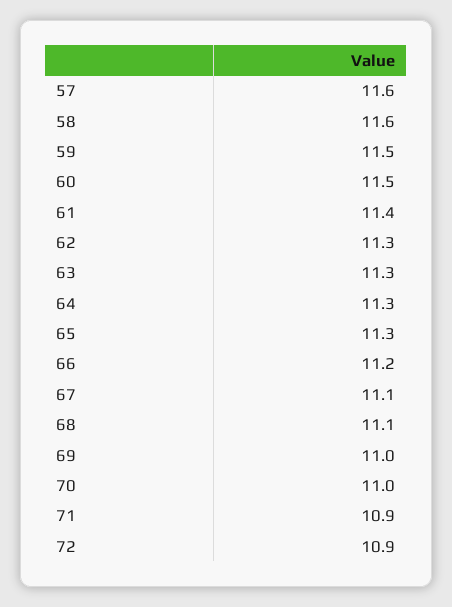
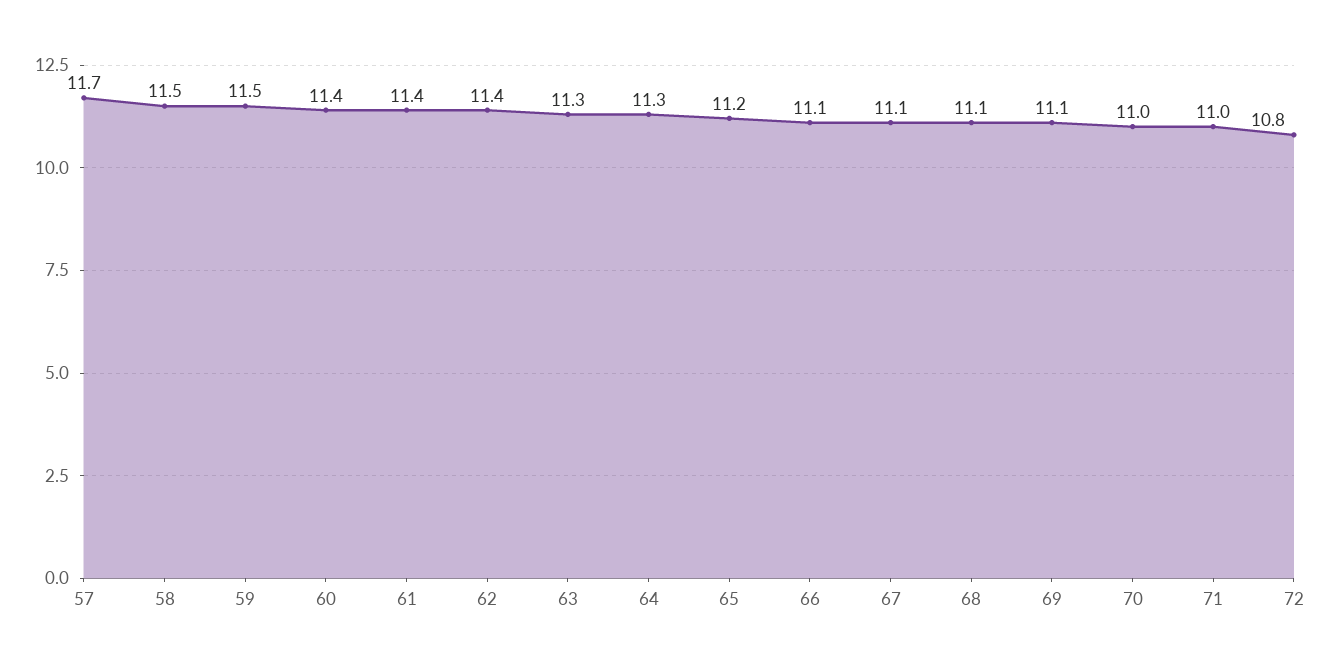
57: 11.6 -> 11.7
58: 11.6 -> 11.5
60: 11.5 -> 11.4
62: 11.3 -> 11.4
65: 11.3 -> 11.2
66: 11.2 -> 11.1
69: 11 -> 11.1
71: 10.9 -> 11
72: 10.9 -> 10.8

